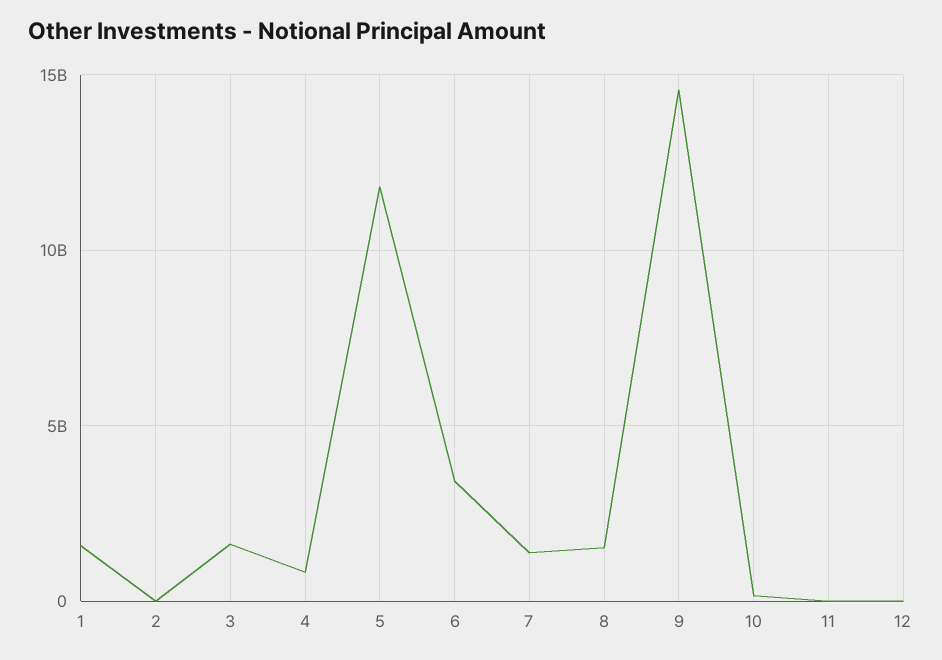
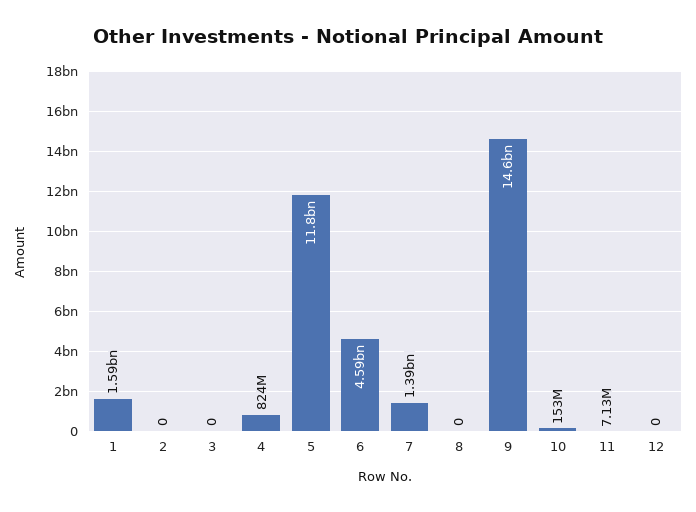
3: 1500000000 -> 0
6: 3500000000 -> 4590000000
8: 1500000000 -> 0

